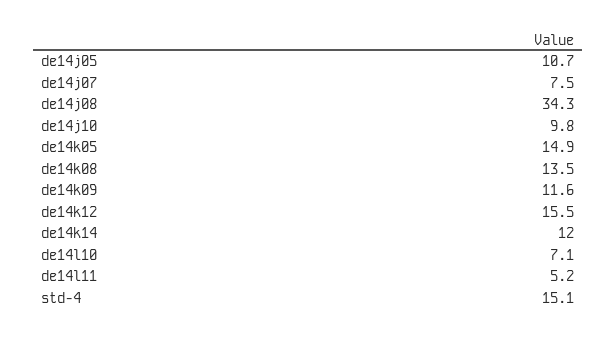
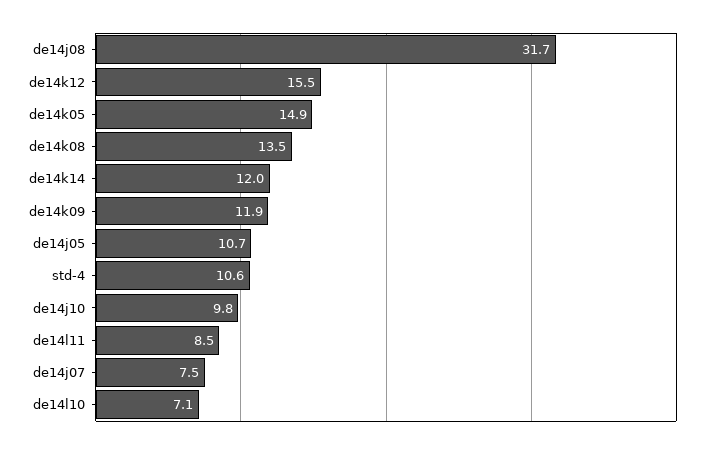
de14j08: 34.3 -> 31.7
de14k09: 11.6 -> 11.9
de14l11: 5.2 -> 8.5
std-4: 15.1 -> 10.6

